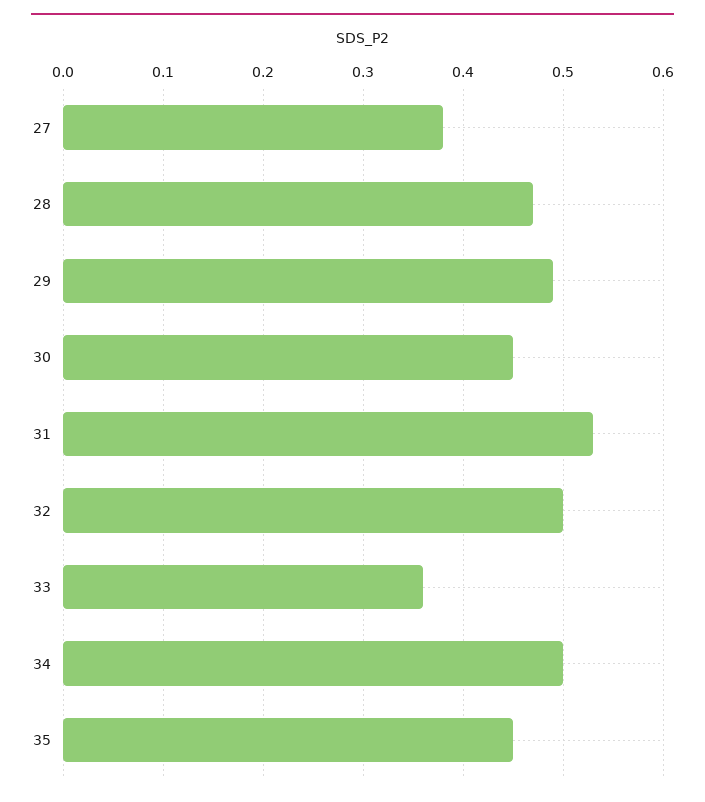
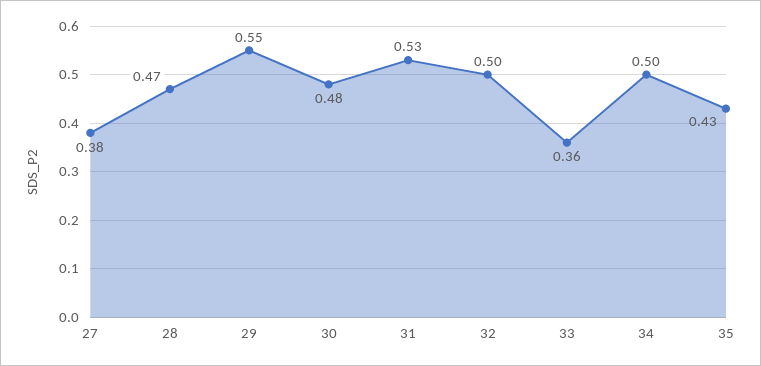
29: 0.49 -> 0.55
30: 0.45 -> 0.48
35: 0.45 -> 0.43

